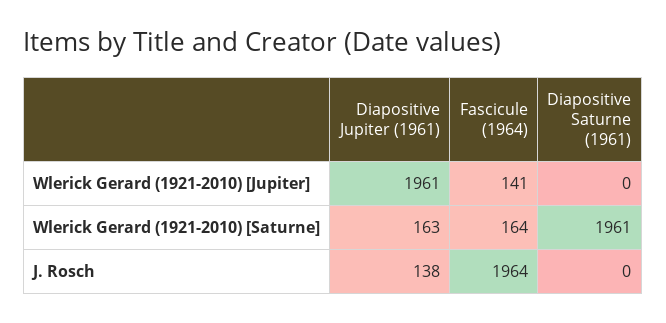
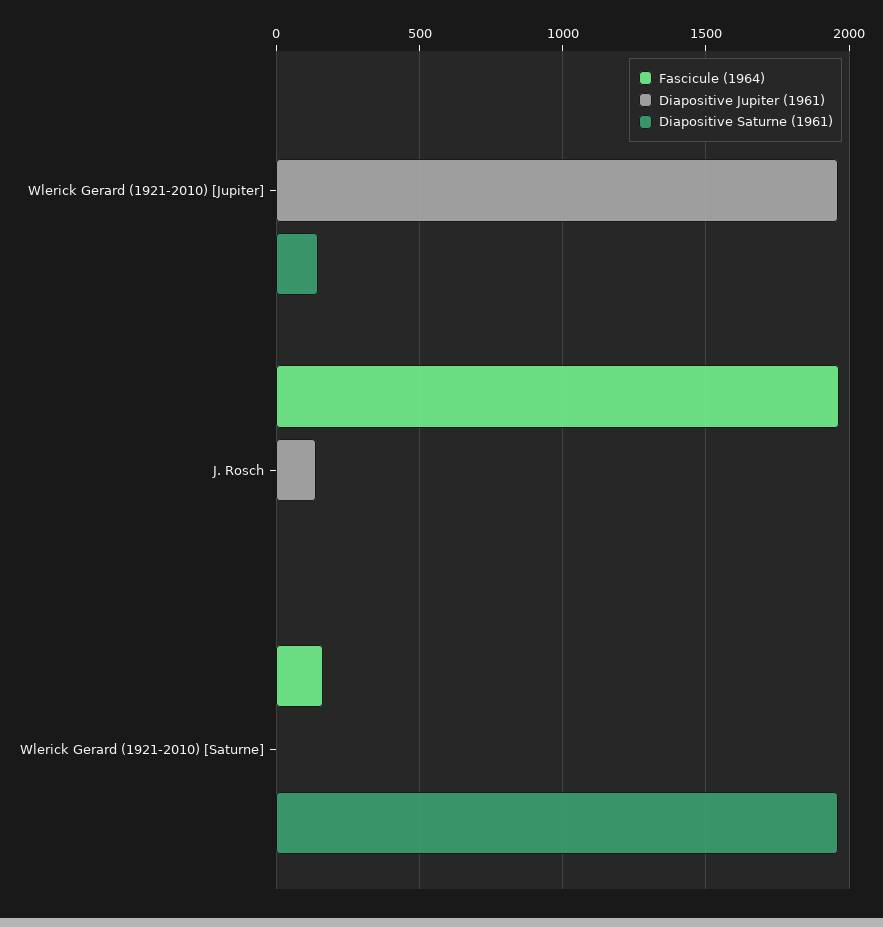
Fascicule (1964), Wlerick Gerard (1921-2010) [Jupiter]: 141 -> 0
Diapositive Saturne (1961), Wlerick Gerard (1921-2010) [Jupiter]: 0 -> 150
Diapositive Jupiter (1961), Wlerick Gerard (1921-2010) [Saturne]: 163 -> 0

